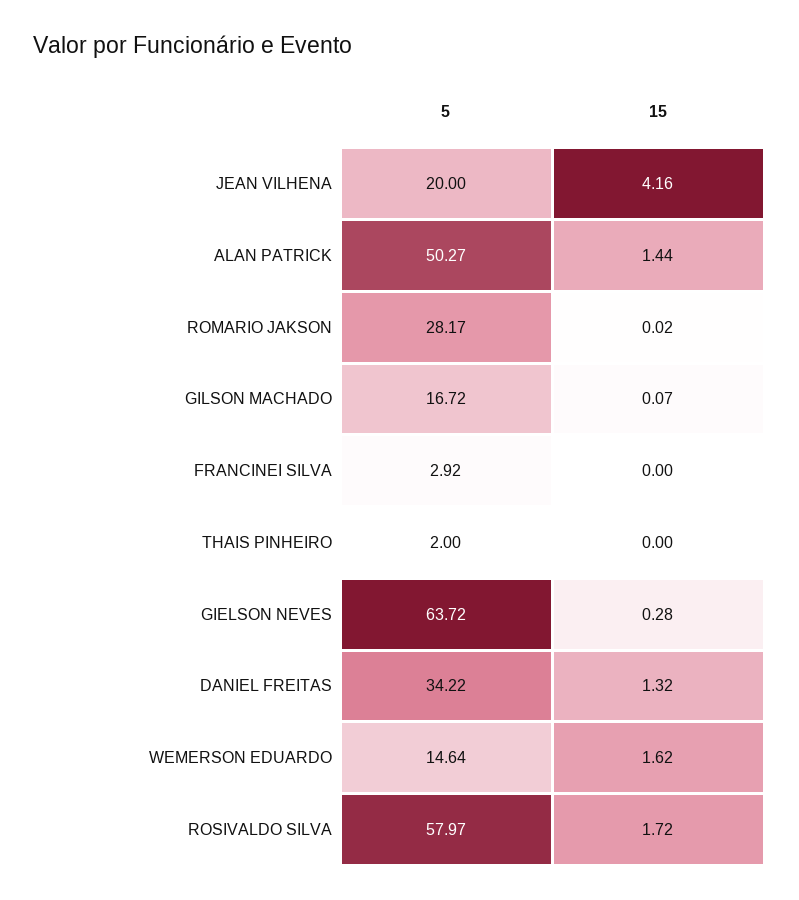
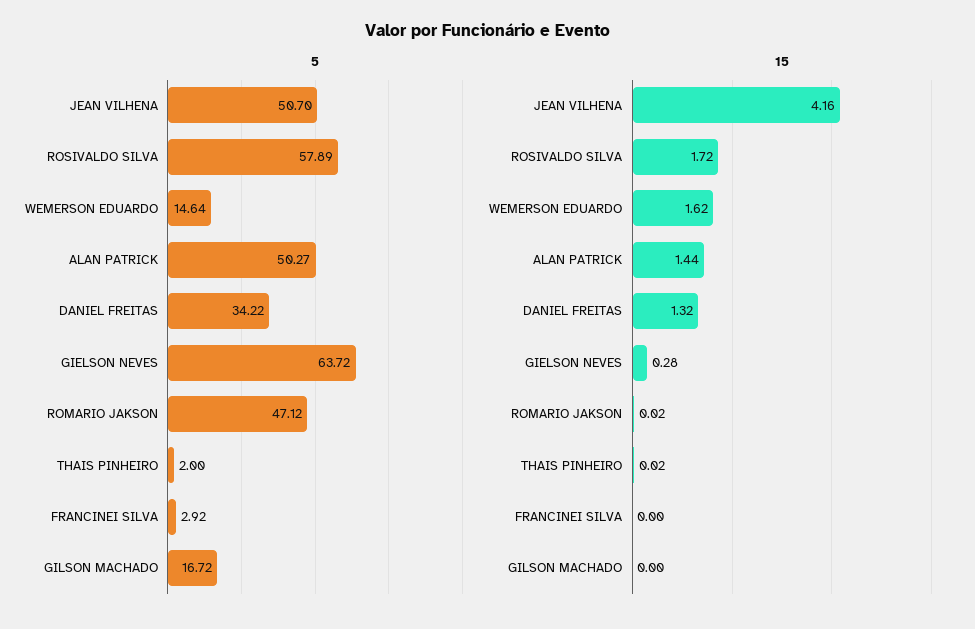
5, JEAN VILHENA: 20 -> 50.7
5, ROMARIO JAKSON: 28.17 -> 47.12
15, GILSON MACHADO: 0.07 -> 0
15, THAIS PINHEIRO: 0 -> 0.02
5, ROSIVALDO SILVA: 57.97 -> 57.89

